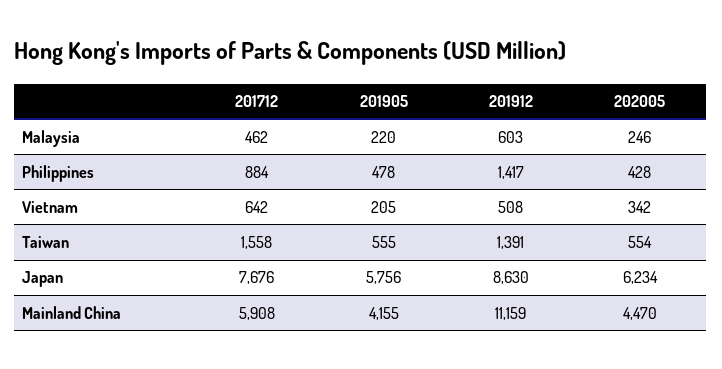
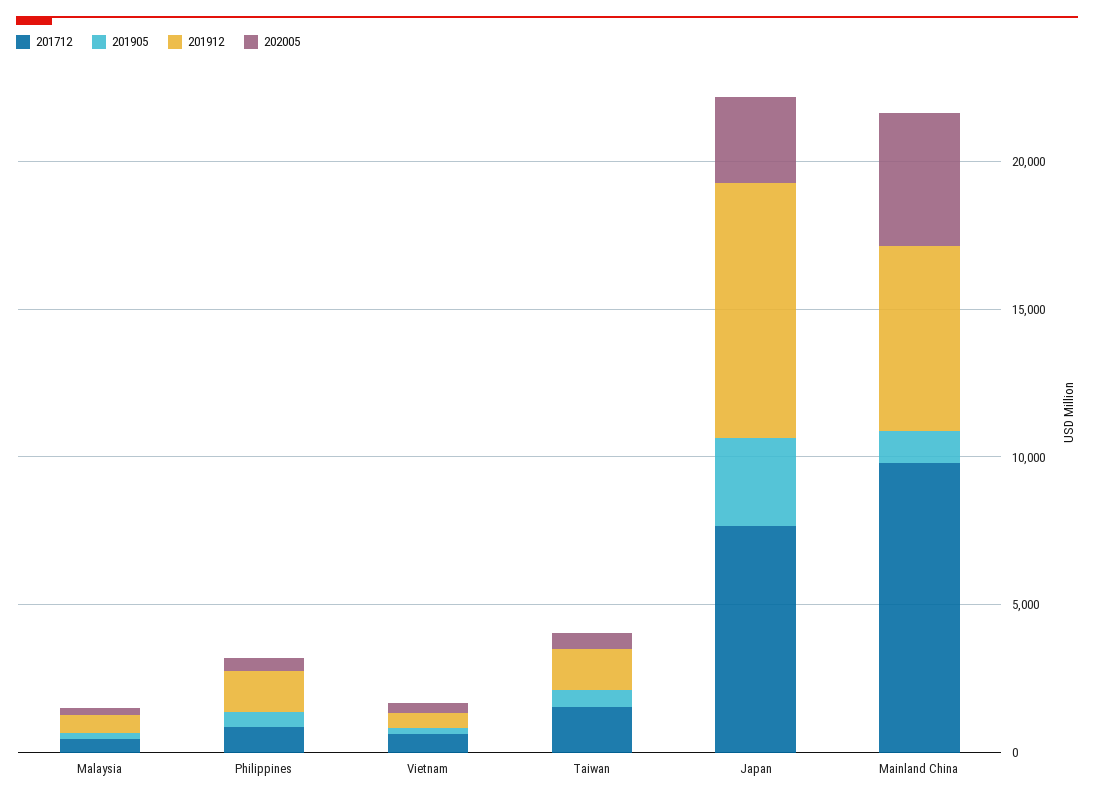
201905, Japan: 5756 -> 3000
202005, Japan: 6234 -> 3000
201712, Mainland China: 5908 -> 10000
201905, Mainland China: 4155 -> 1000
201912, Mainland China: 11159 -> 6000

